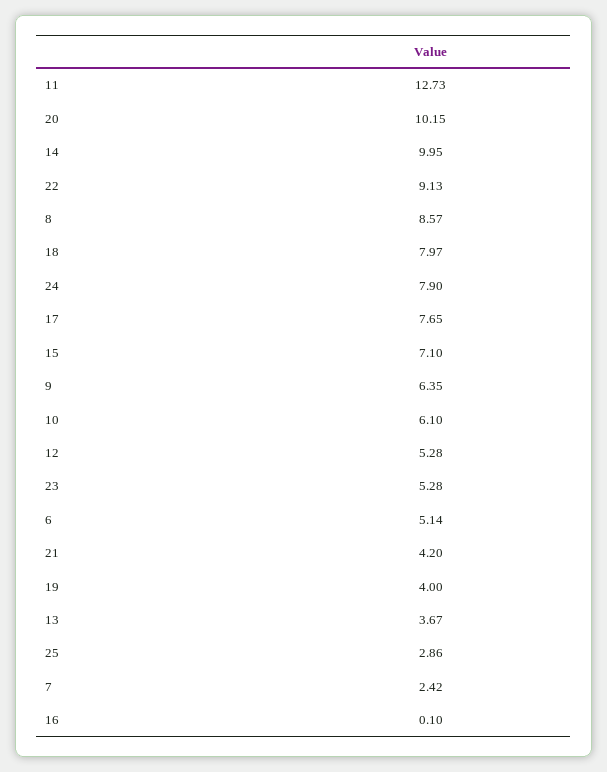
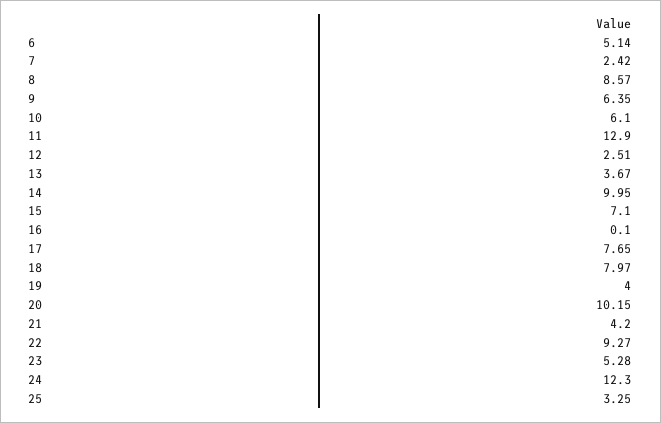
11: 12.73 -> 12.9
22: 9.13 -> 9.27
24: 7.9 -> 12.3
12: 5.28 -> 2.51
25: 2.86 -> 3.25

